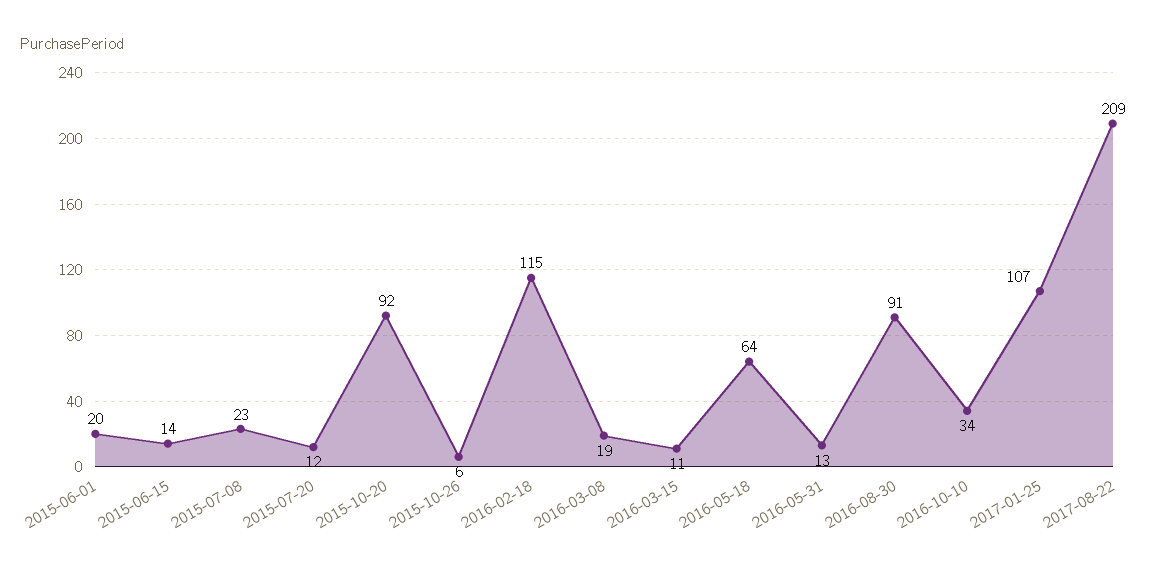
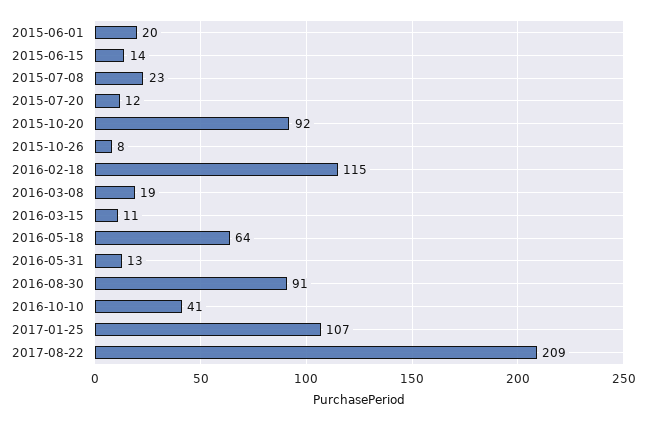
2015-10-26: 6 -> 8
2016-10-10: 34 -> 41

